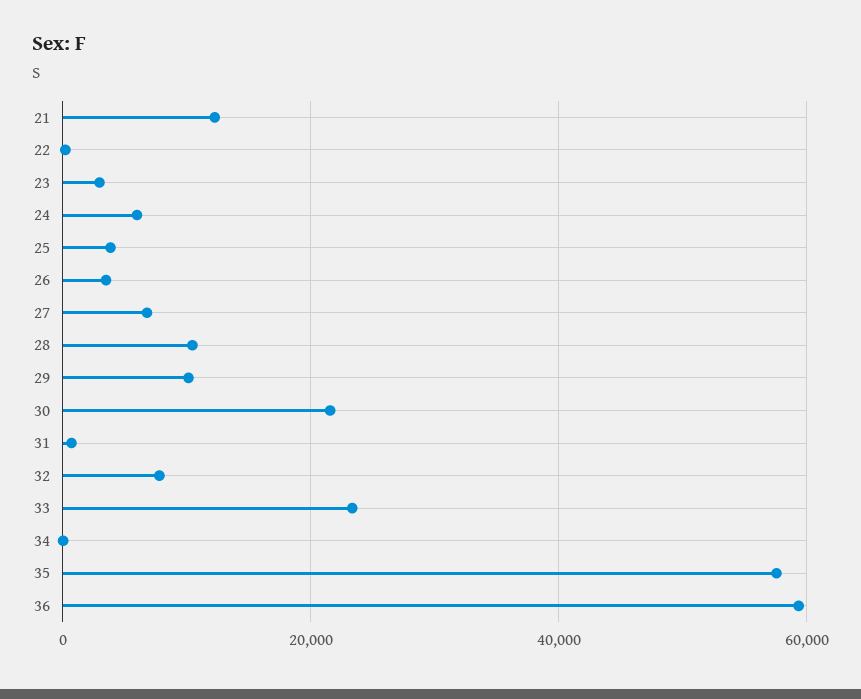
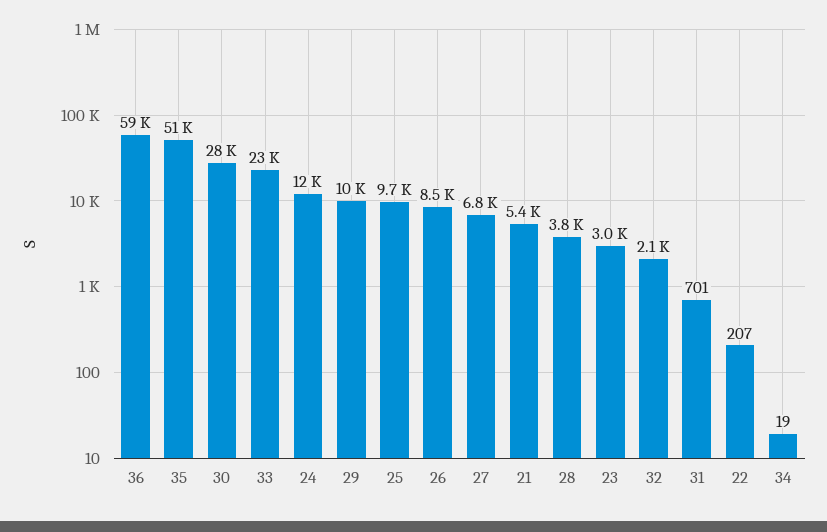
21: 12000 -> 5400
24: 6000 -> 12000
25: 4000 -> 9700
26: 4000 -> 8500
28: 10000 -> 3800
30: 22000 -> 28000
32: 8000 -> 2100
35: 58000 -> 51000

